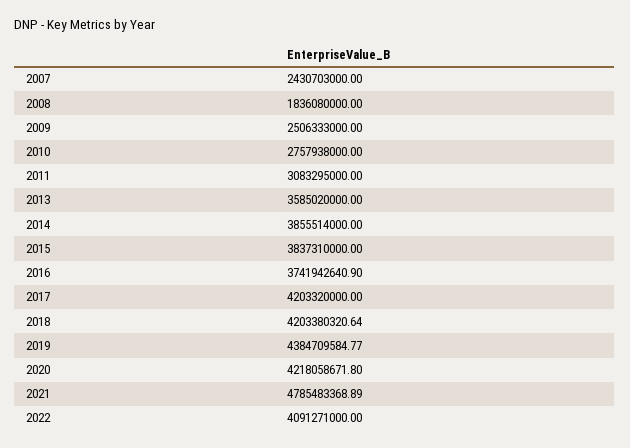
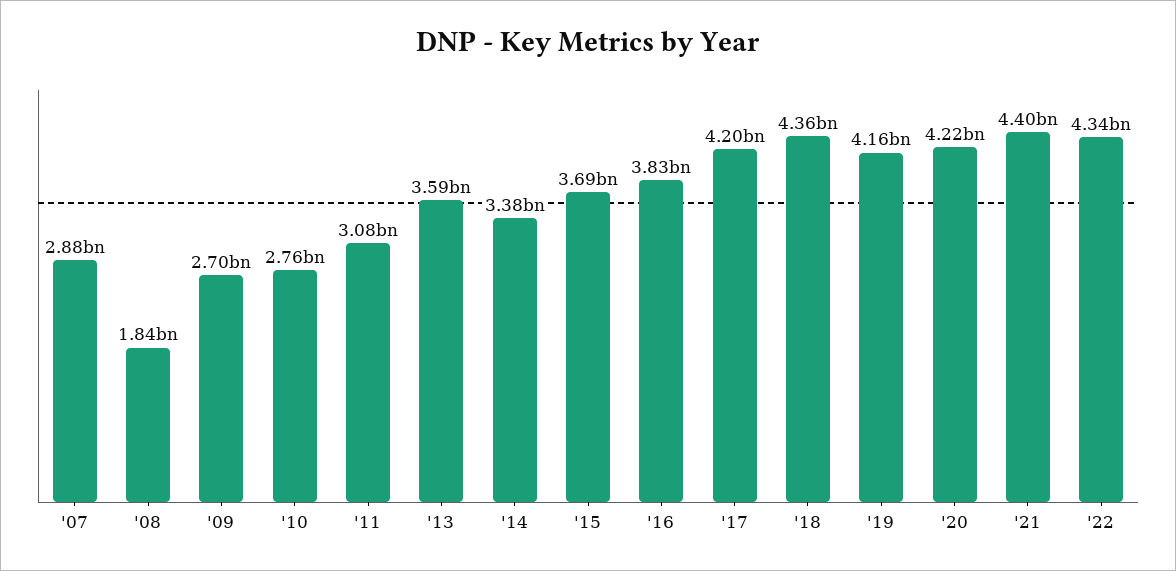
2007: 2430703000 -> 2880000000
2009: 2506333000 -> 2700000000
2014: 3855514000 -> 3380000000
2015: 3837310000 -> 3690000000
2016: 3741942640.9 -> 3830000000
2018: 4203380320.64 -> 4360000000
2019: 4384709584.77 -> 4160000000
2021: 4785483368.89 -> 4400000000
2022: 4091271000 -> 4340000000

